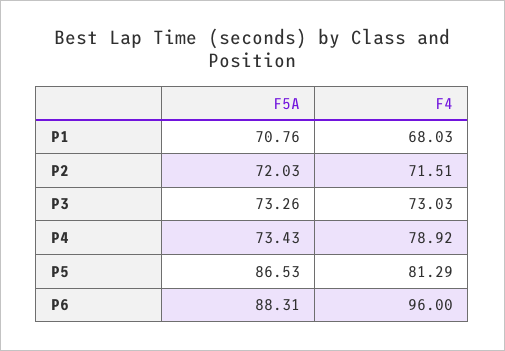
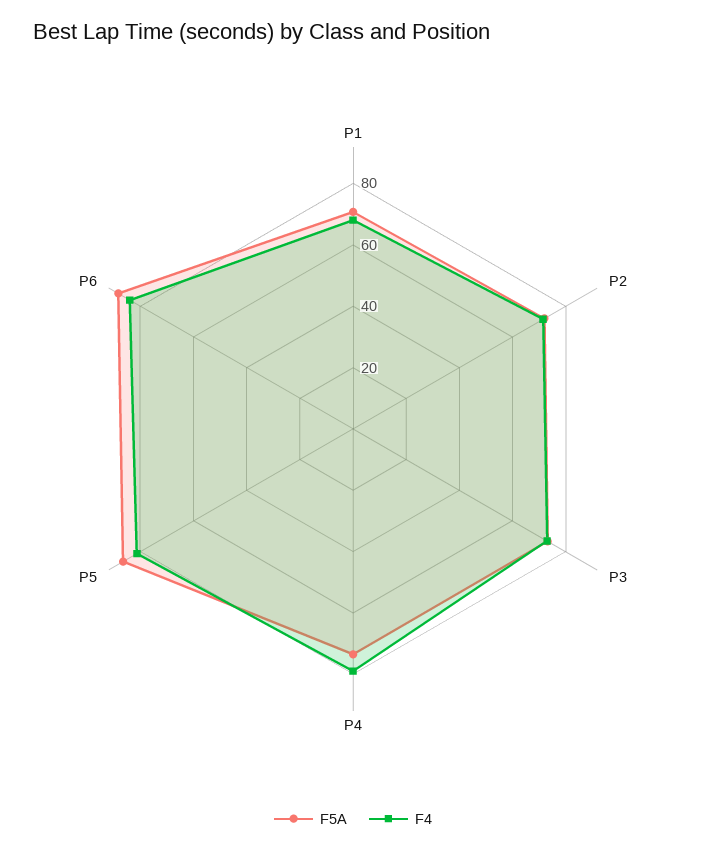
F4, P6: 96 -> 85

